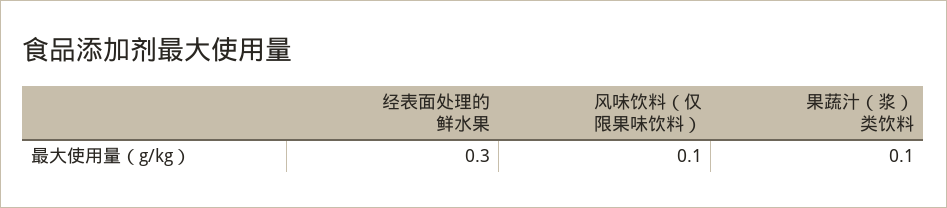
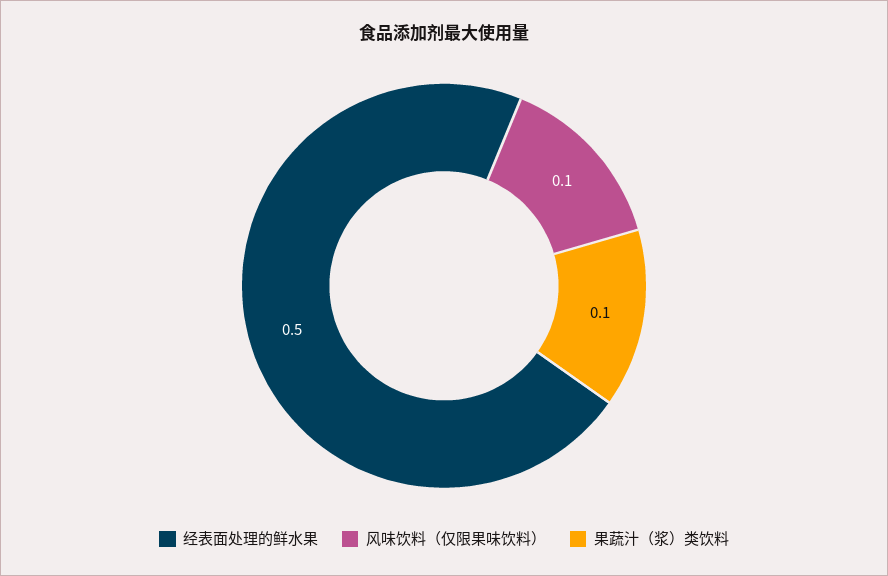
经表面处理的鲜水果: 0.3 -> 0.5

